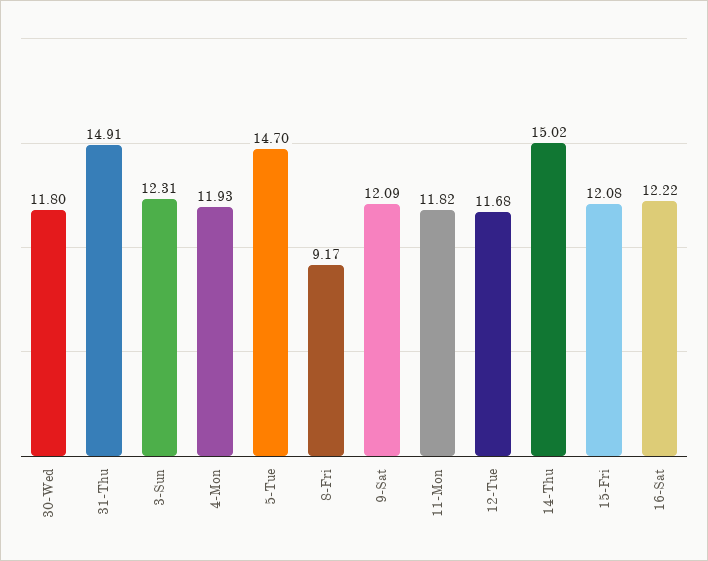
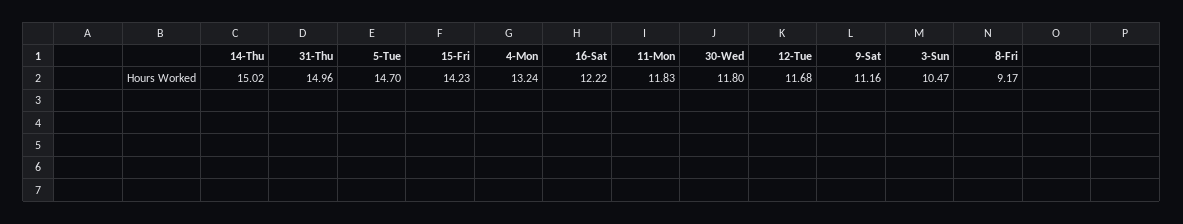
31-Thu: 14.91 -> 14.96
3-Sun: 12.31 -> 10.47
4-Mon: 11.93 -> 13.24
9-Sat: 12.09 -> 11.16
11-Mon: 11.82 -> 11.83
15-Fri: 12.08 -> 14.23

